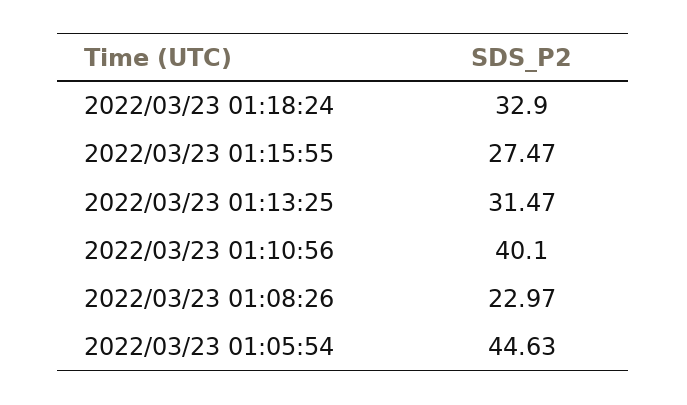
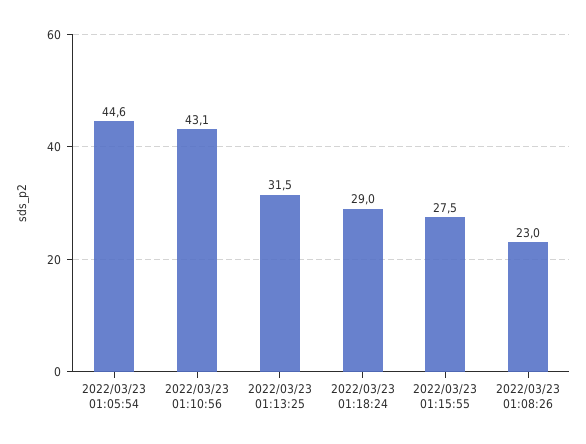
2022/03/23 01:18:24: 32.9 -> 29
2022/03/23 01:10:56: 40.1 -> 43.1

